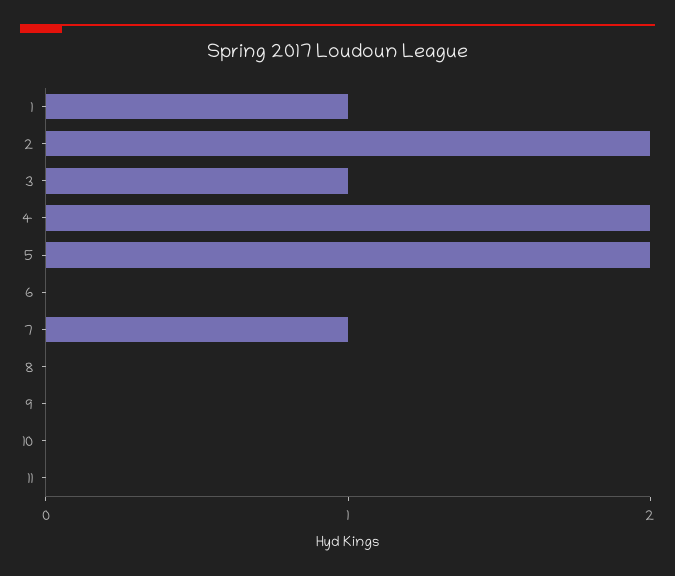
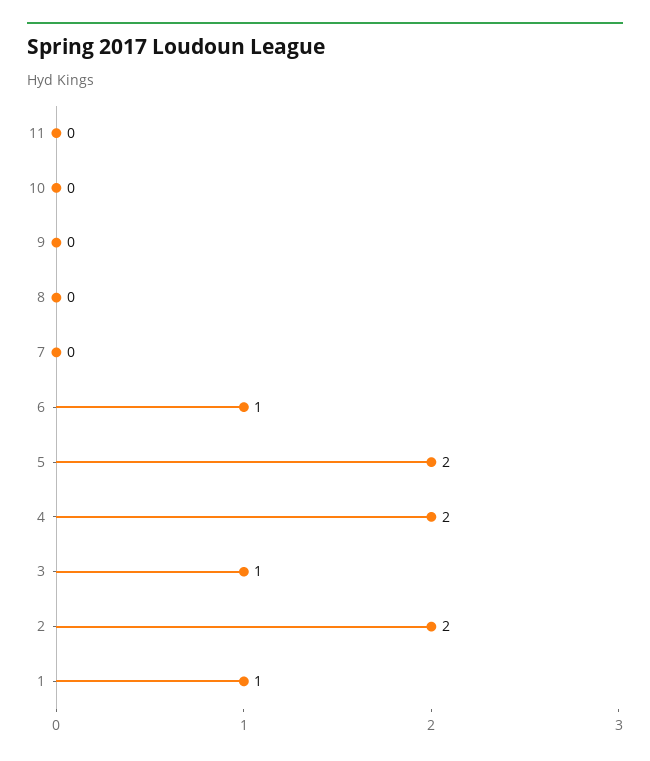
6: 0 -> 1
7: 1 -> 0

